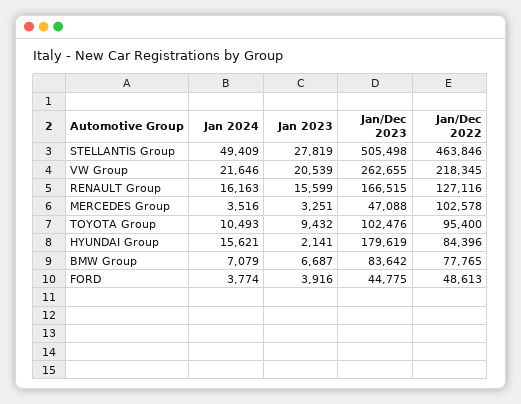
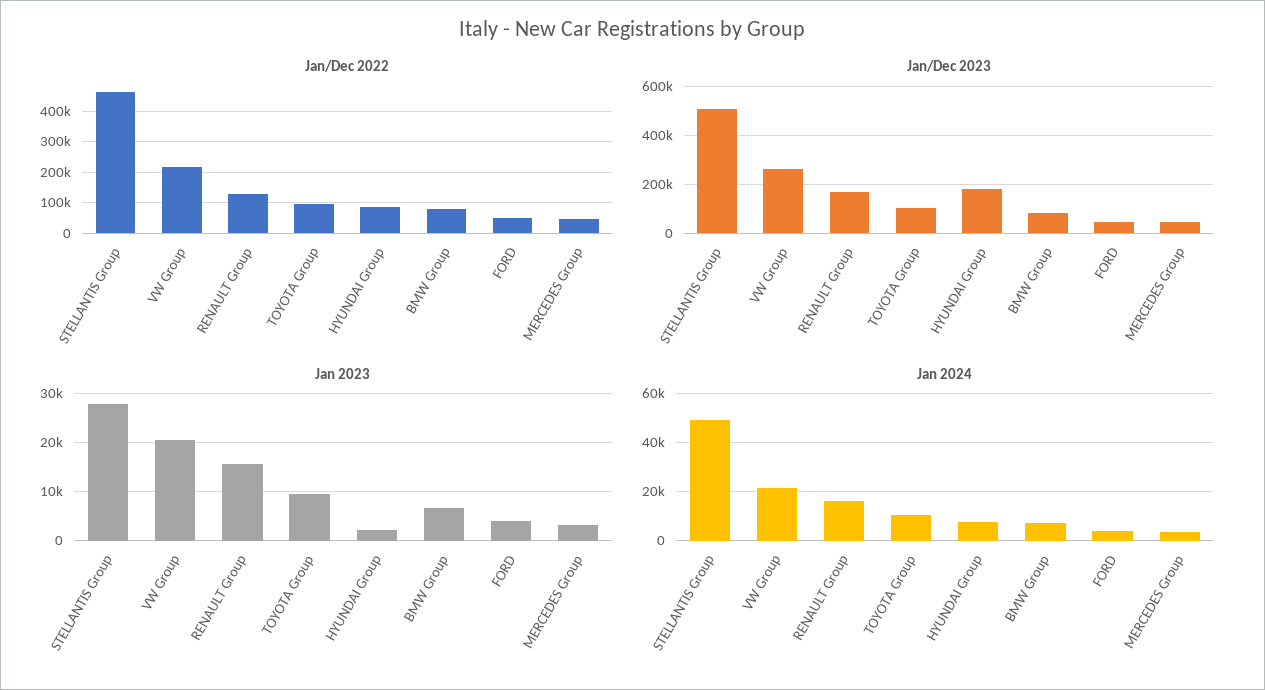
Jan/Dec 2022, MERCEDES Group: 102578 -> 40000
Jan 2024, HYUNDAI Group: 15621 -> 7500

